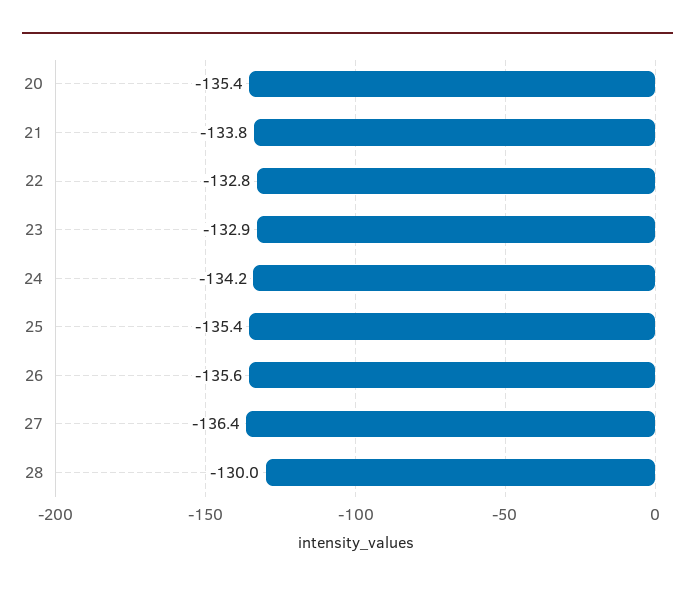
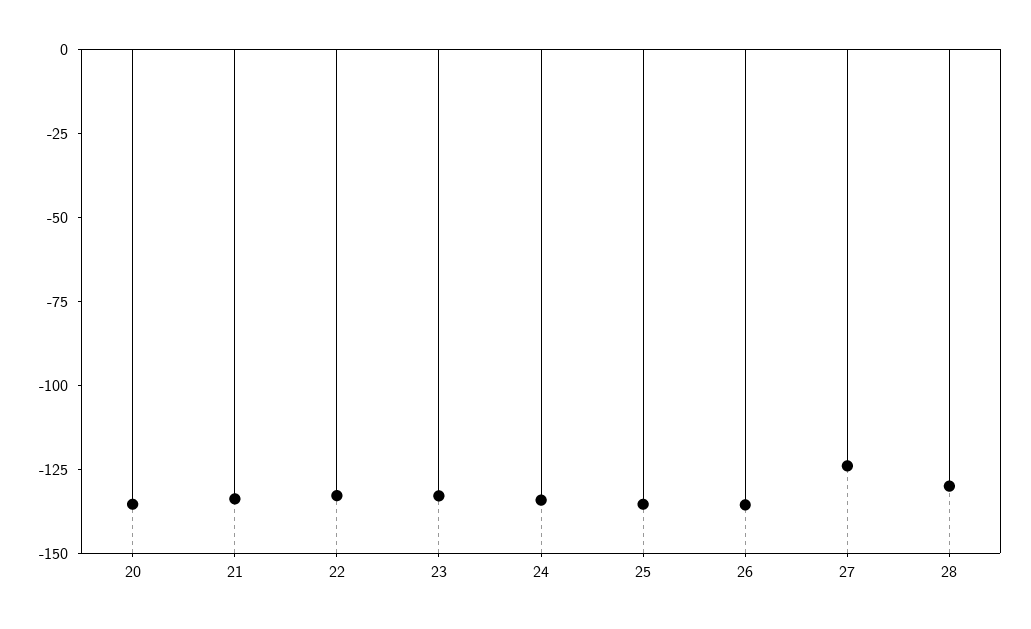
27: -136.4 -> -125

